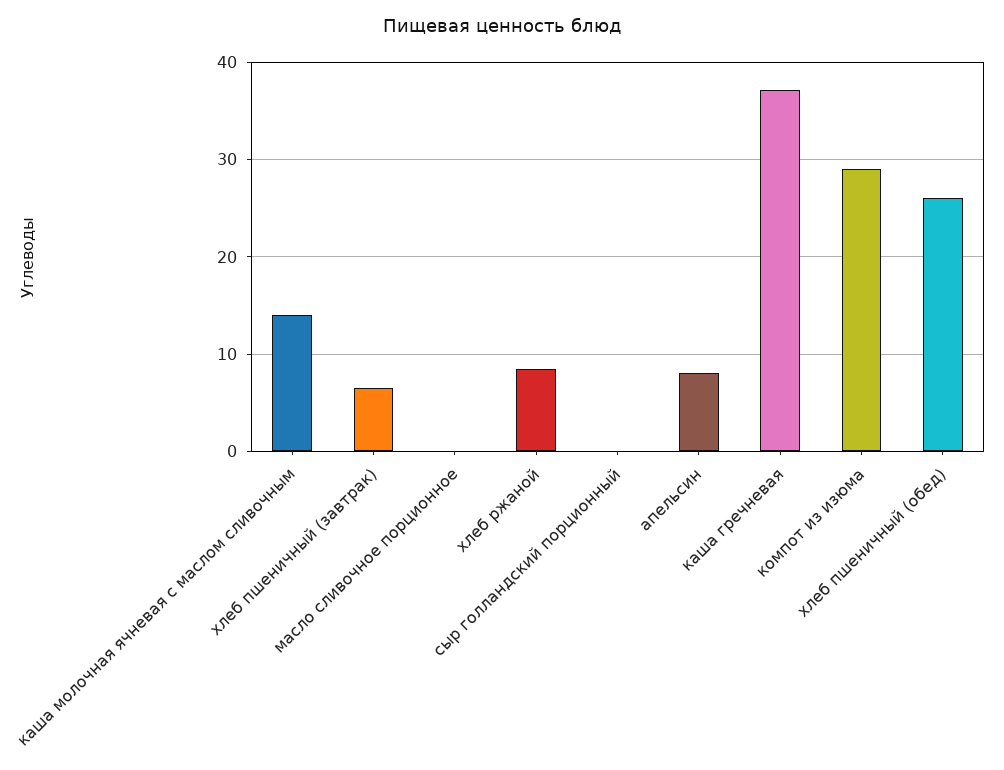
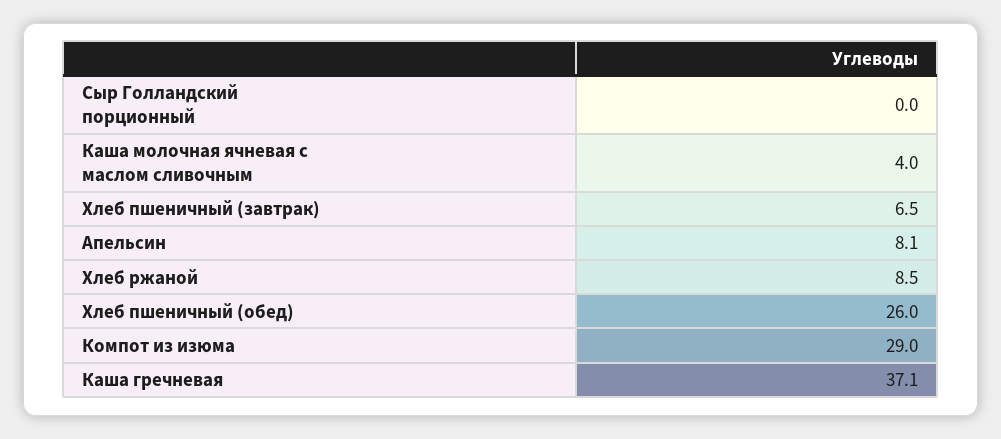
каша молочная ячневая с маслом сливочным: 14 -> 4
масло сливочное порционное: 0 -> none

